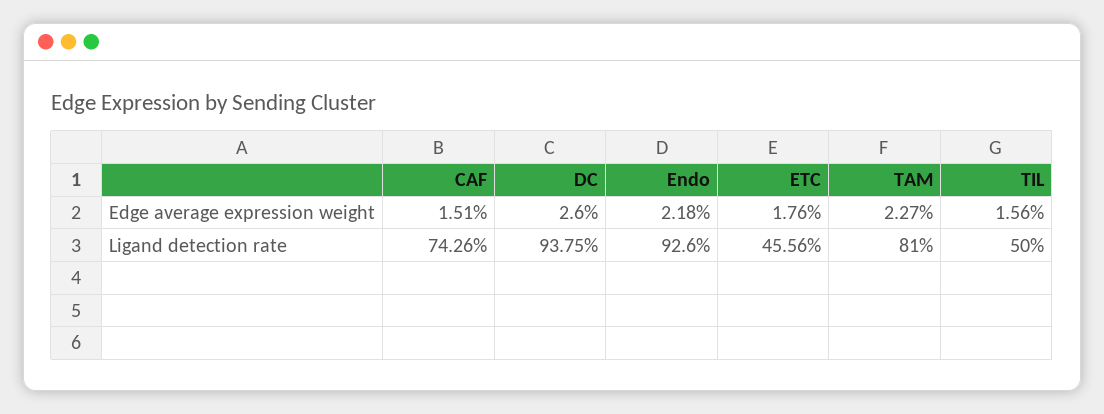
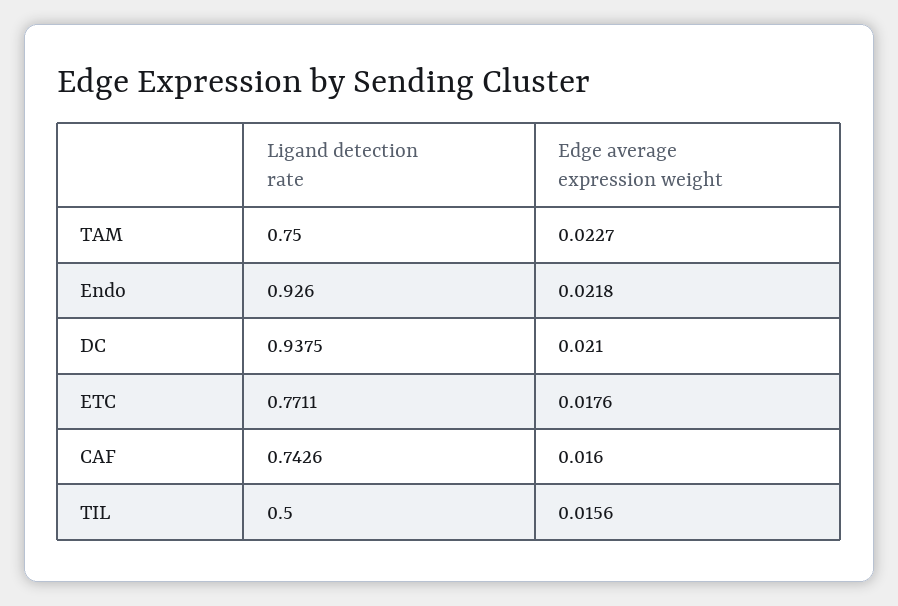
CAF, Edge average expression weight: 0.0151 -> 0.016
DC, Edge average expression weight: 0.026 -> 0.021
ETC, Ligand detection rate: 0.4556 -> 0.7711
TAM, Ligand detection rate: 0.81 -> 0.75

